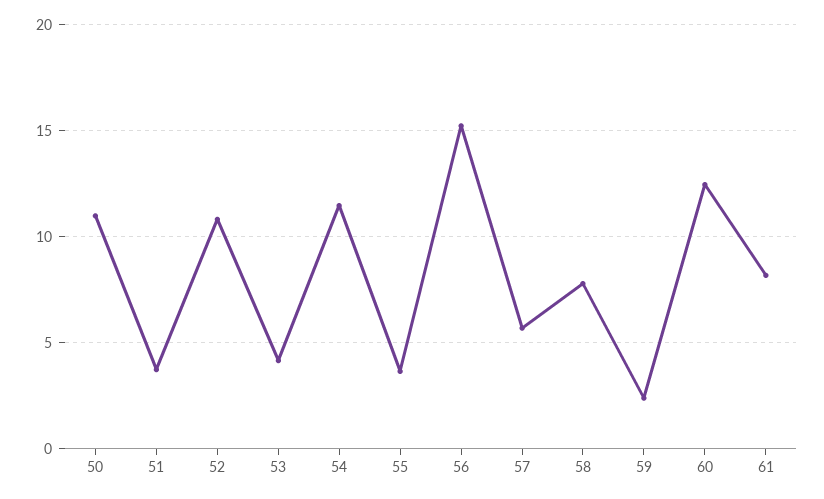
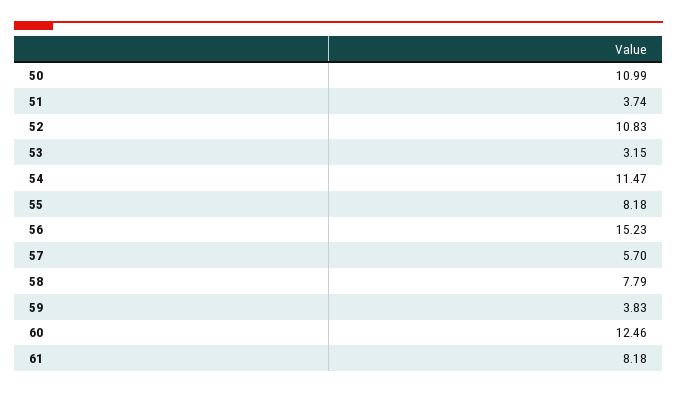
53: 4 -> 3.15
55: 3.5 -> 8.18
59: 2.5 -> 3.83

